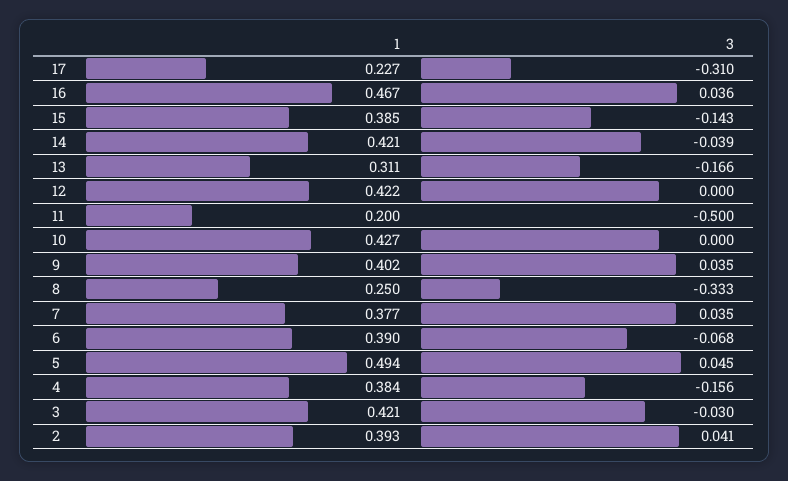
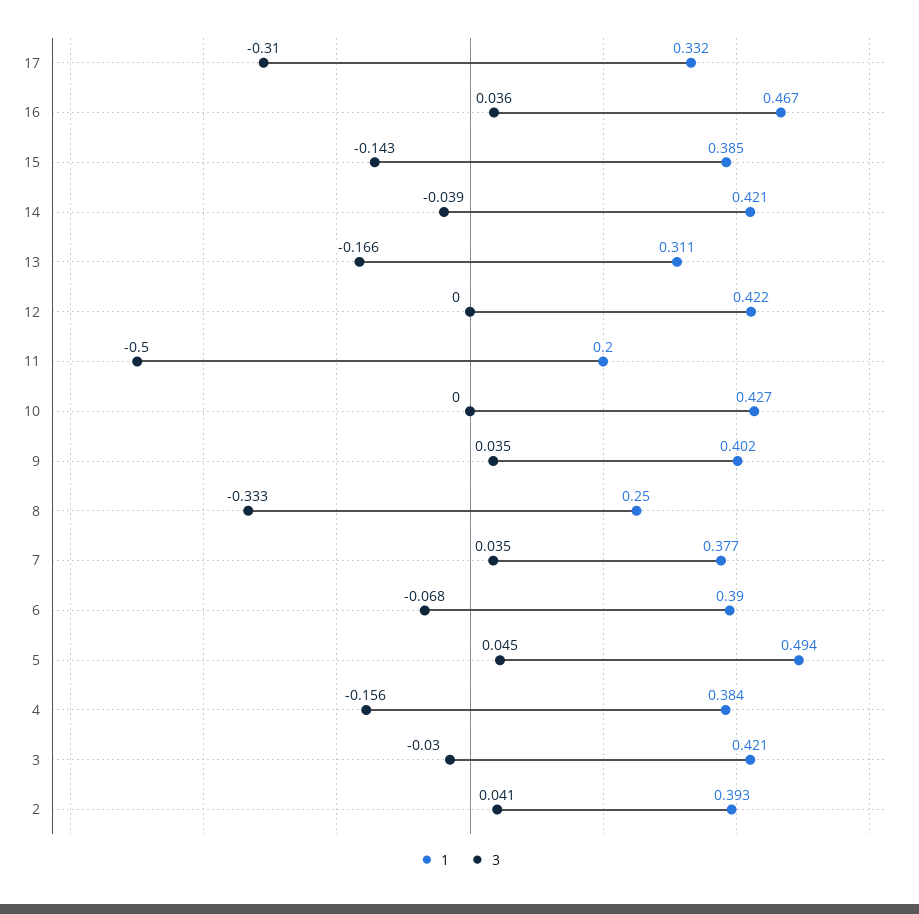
1, 17: 0.227 -> 0.332

